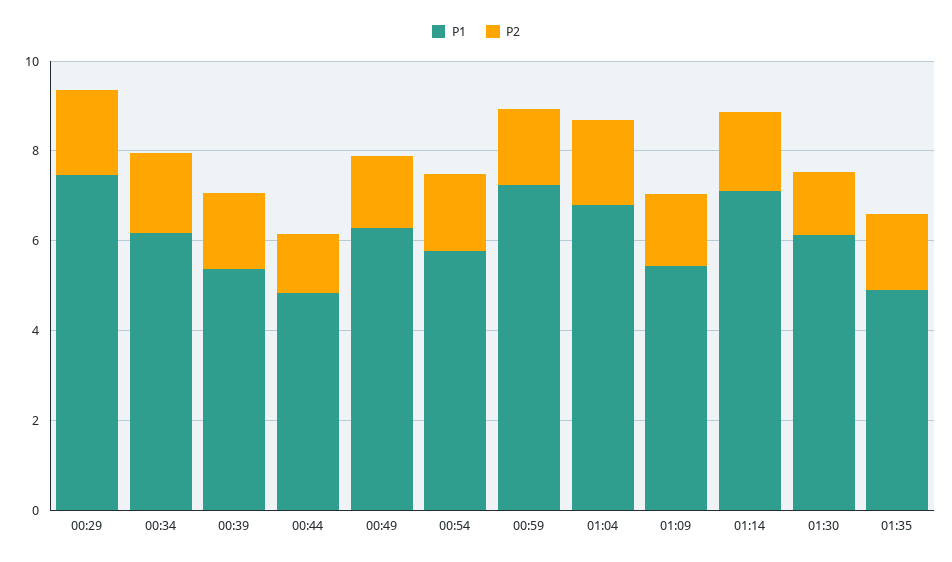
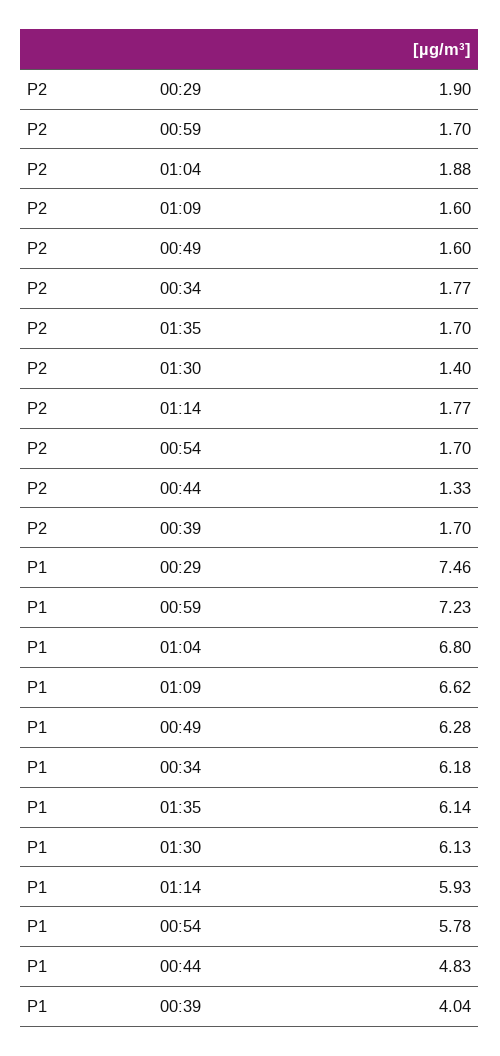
P1, 00:39: 5.5 -> 4.04
P1, 01:09: 5.5 -> 6.62
P1, 01:14: 7 -> 5.93
P1, 01:35: 5 -> 6.14

